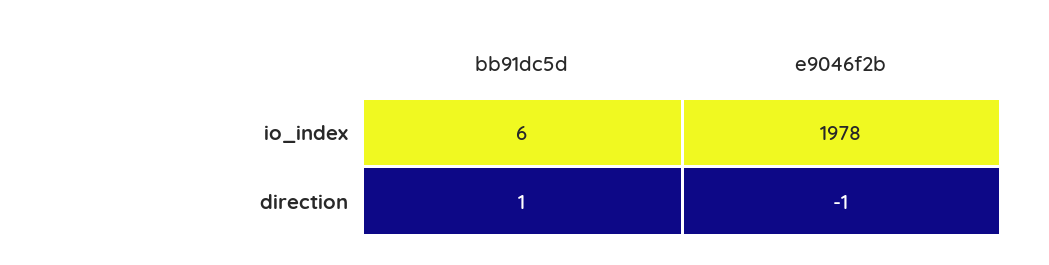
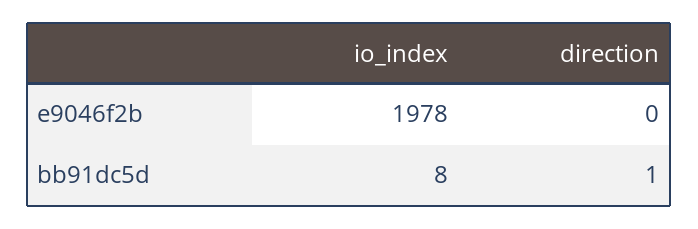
bb91dc5d, io_index: 6 -> 8
e9046f2b, direction: -1 -> 0

